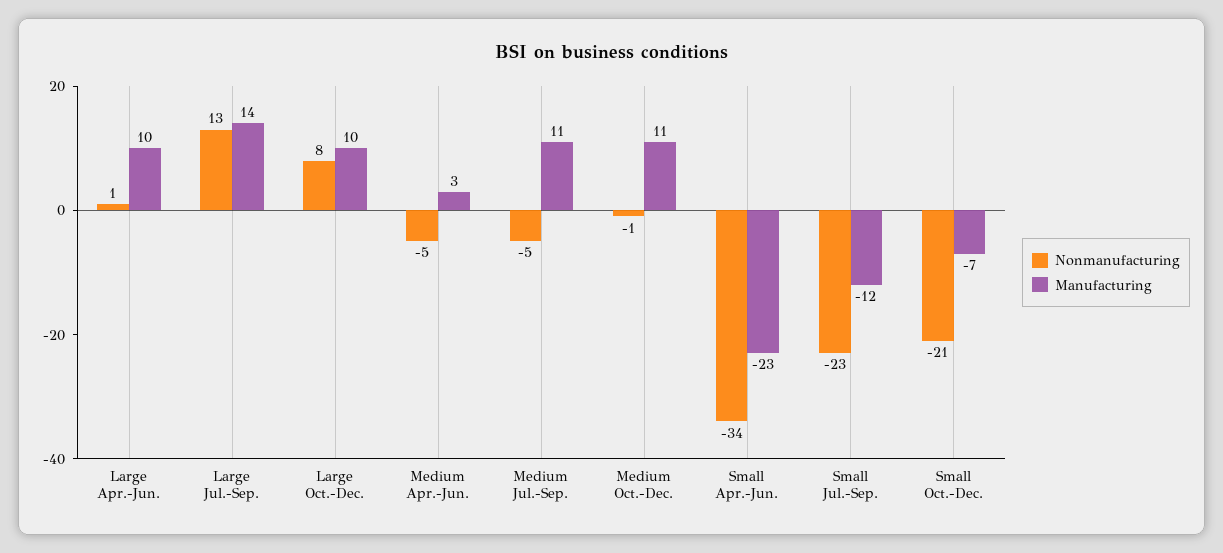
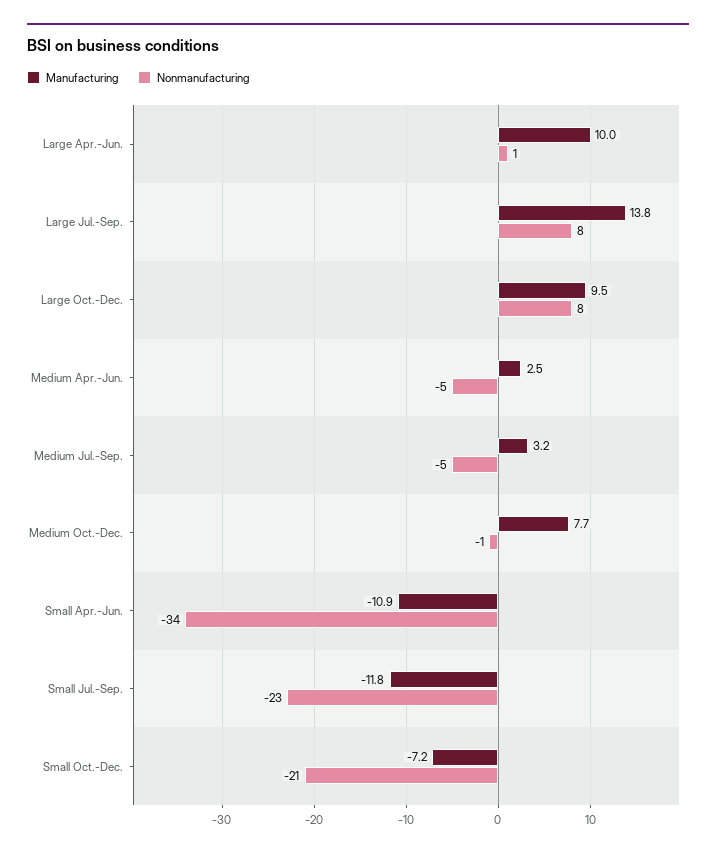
Nonmanufacturing, Large Jul.-Sep.: 13 -> 8
Manufacturing, Medium Jul.-Sep.: 11 -> 3.2
Manufacturing, Medium Oct.-Dec.: 11 -> 7.7
Manufacturing, Small Apr.-Jun.: -23 -> -10.9

